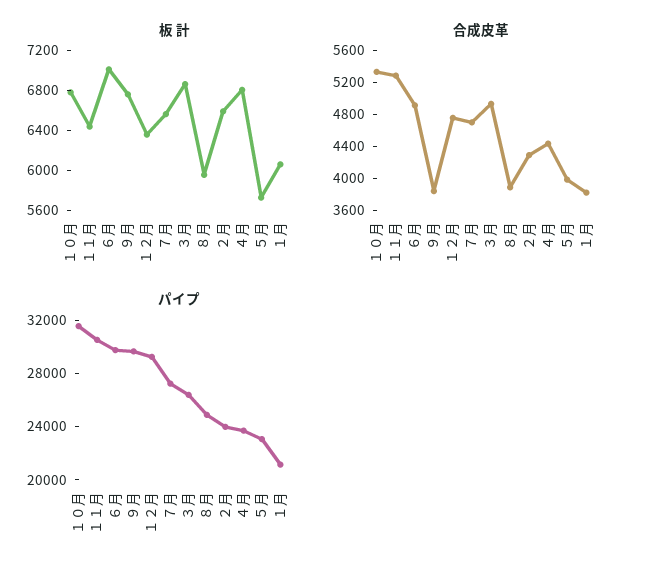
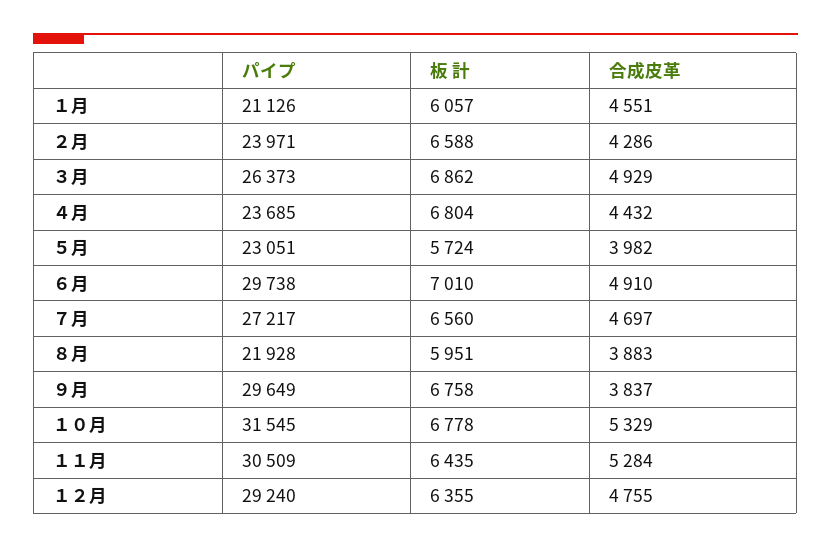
合成皮革, １月: 3800 -> 4551
パイプ, ８月: 25000 -> 21928

